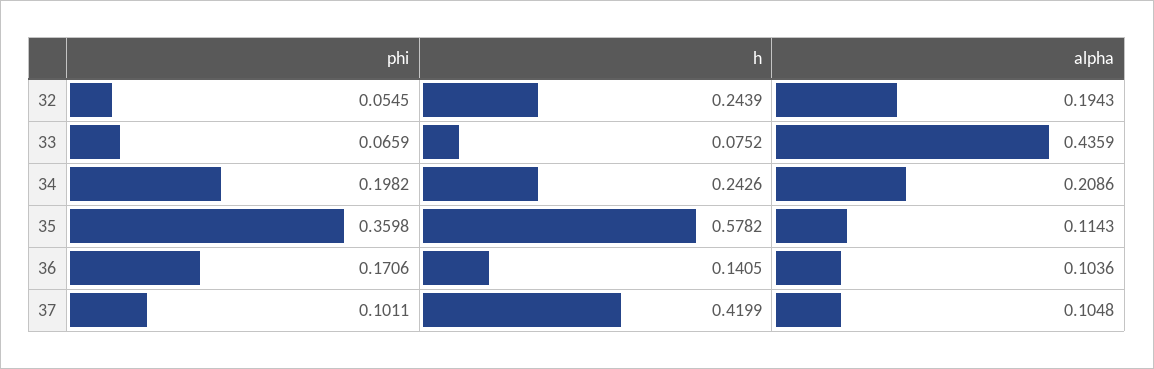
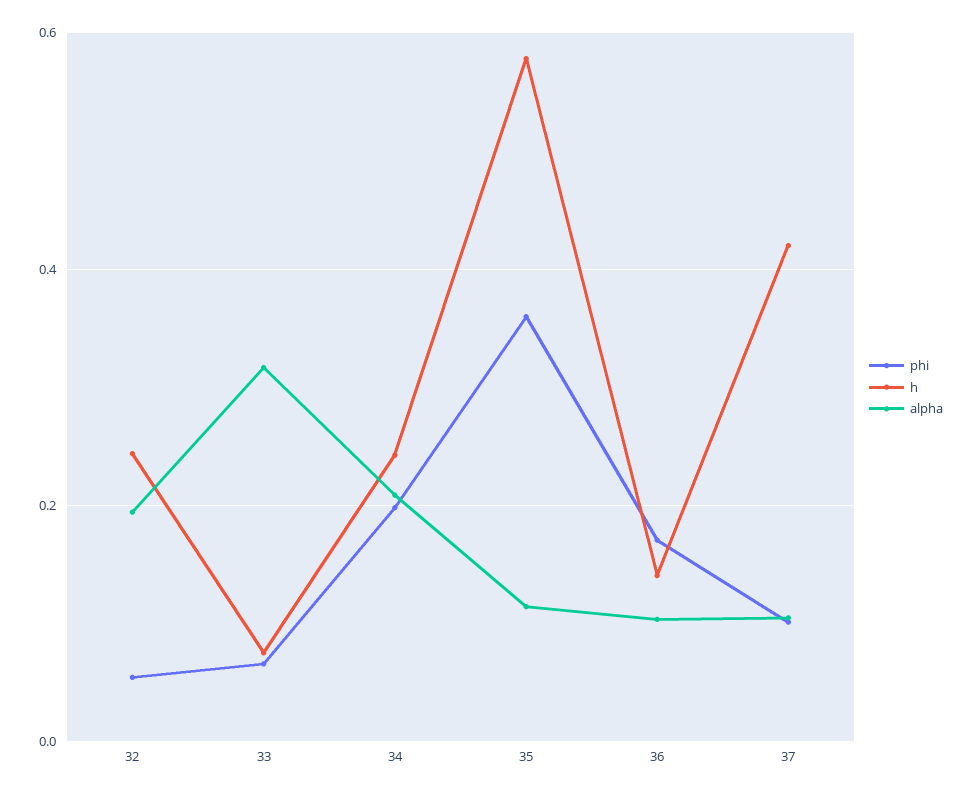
alpha, 33: 0.4359 -> 0.32

